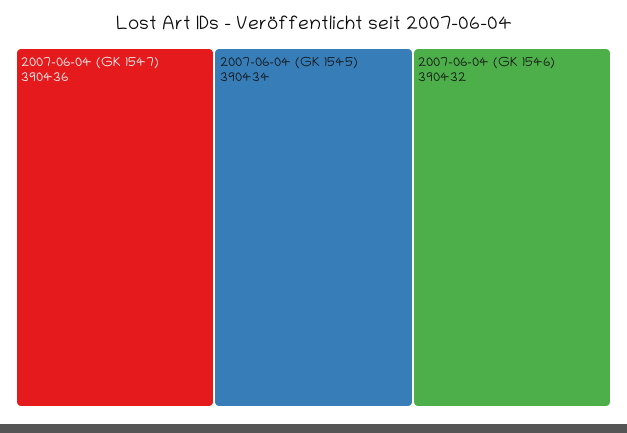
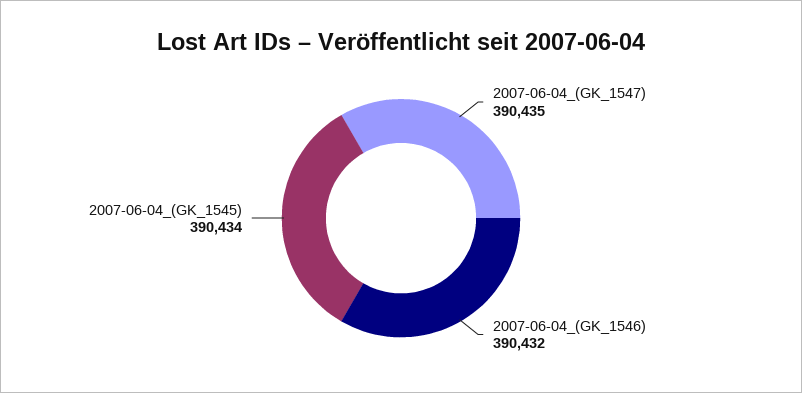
2007-06-04 (GK 1547): 390436 -> 390435

